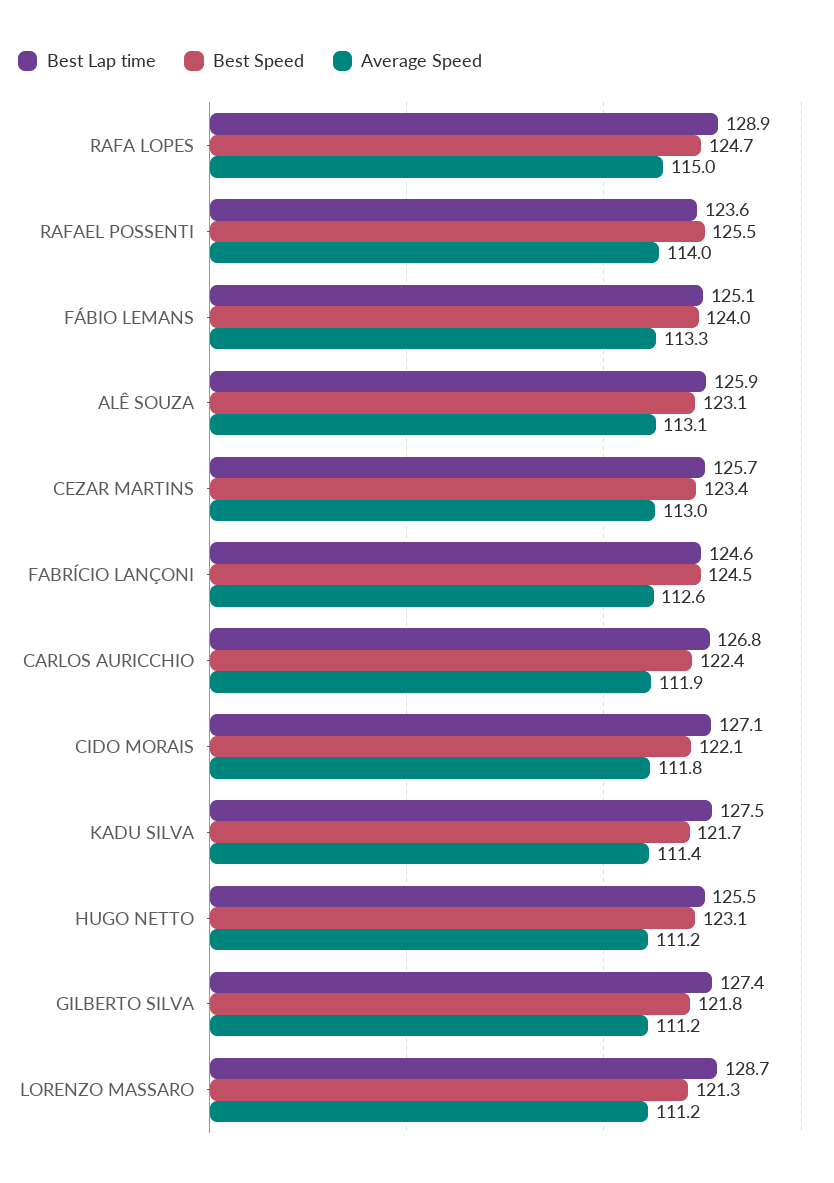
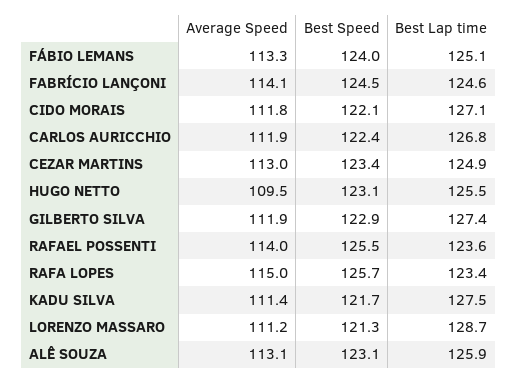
Best Lap time, RAFA LOPES: 128.9 -> 123.4
Best Speed, RAFA LOPES: 124.7 -> 125.7
Best Lap time, CEZAR MARTINS: 125.7 -> 124.9
Average Speed, FABRÍCIO LANÇONI: 112.6 -> 114.1
Average Speed, HUGO NETTO: 111.2 -> 109.5
Best Speed, GILBERTO SILVA: 121.8 -> 122.9
Average Speed, GILBERTO SILVA: 111.2 -> 111.9

